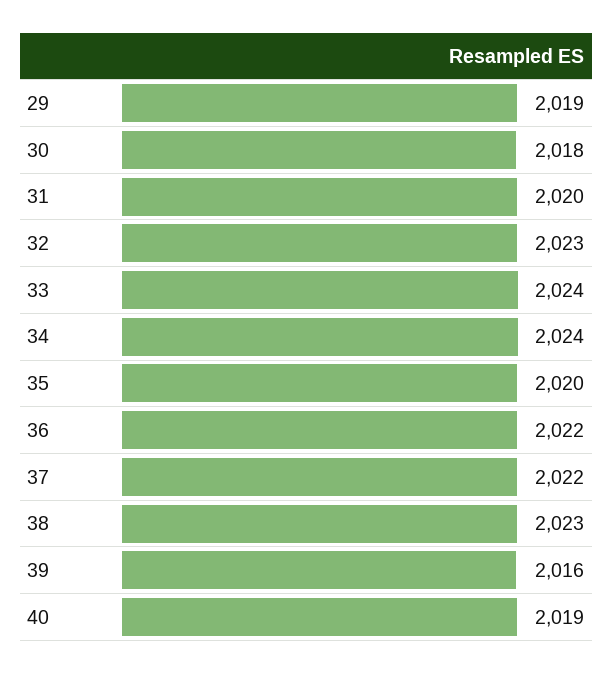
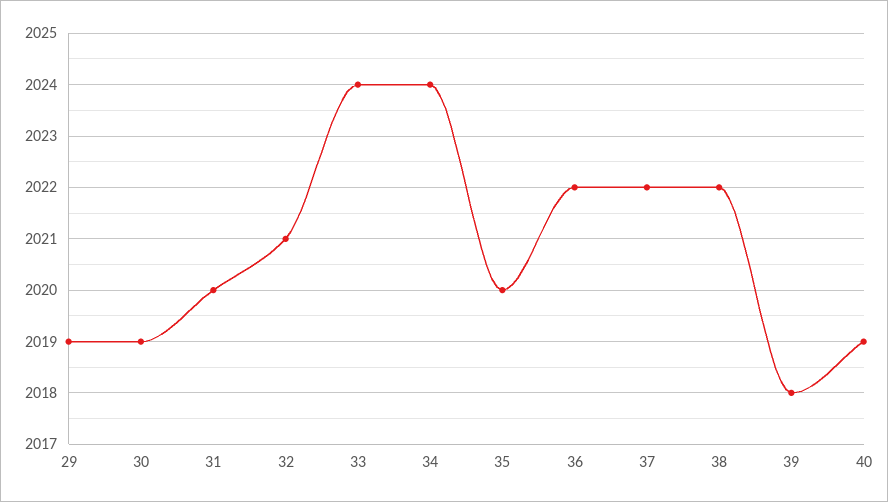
30: 2018 -> 2019
32: 2023 -> 2021
38: 2023 -> 2022
39: 2016 -> 2018

